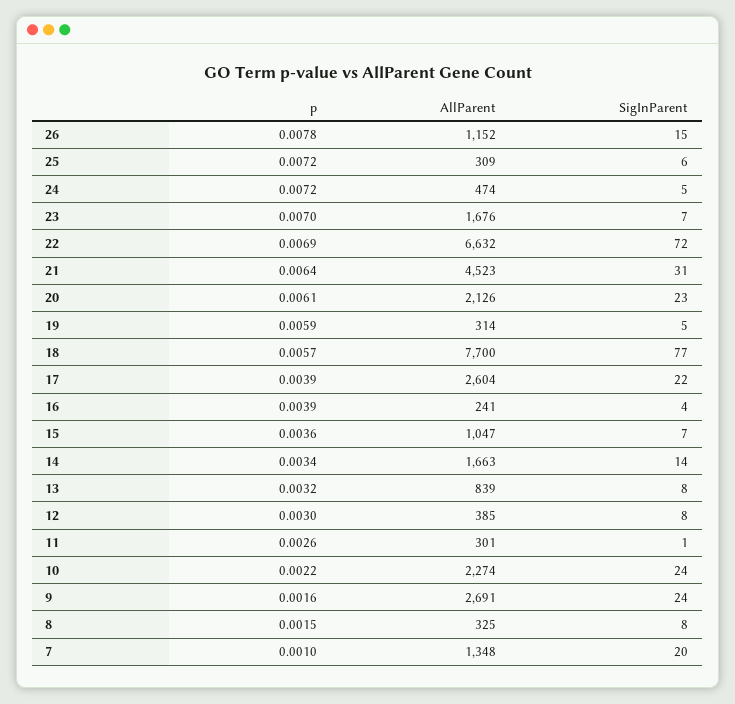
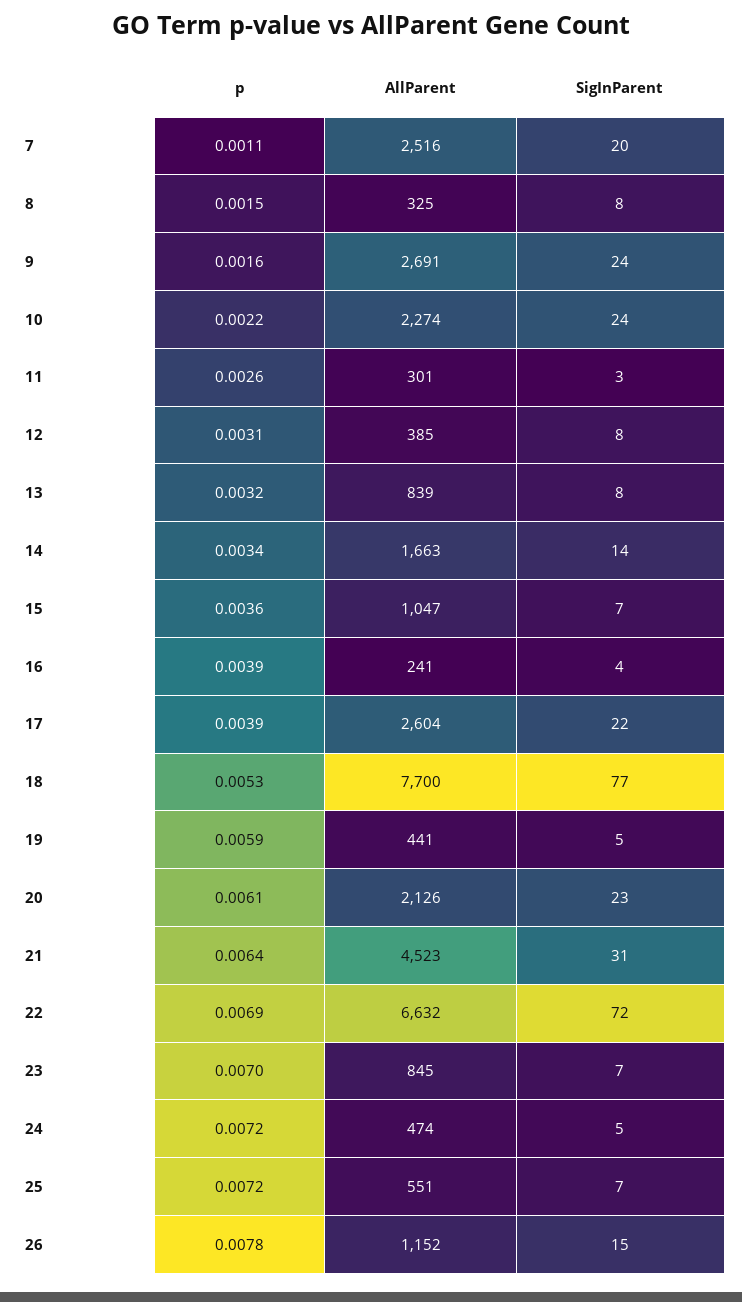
AllParent, 25: 309 -> 551
SigInParent, 25: 6 -> 7
AllParent, 23: 1676 -> 845
AllParent, 19: 314 -> 441
p, 18: 0.0057 -> 0.0053
p, 12: 0.003 -> 0.0031
SigInParent, 11: 1 -> 3
p, 7: 0.001 -> 0.0011
AllParent, 7: 1348 -> 2516

